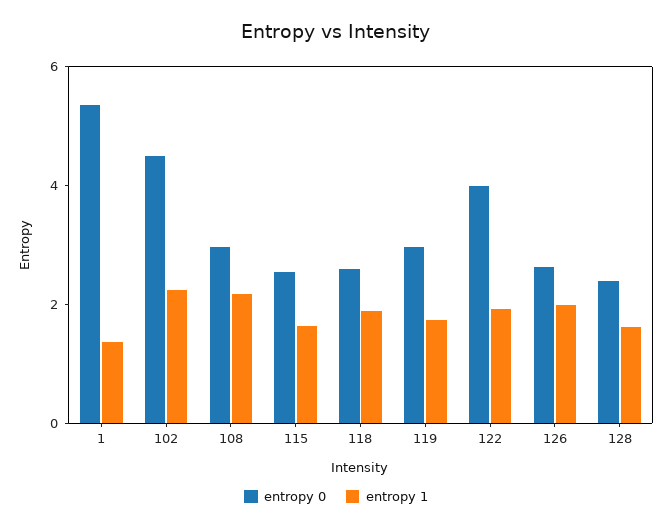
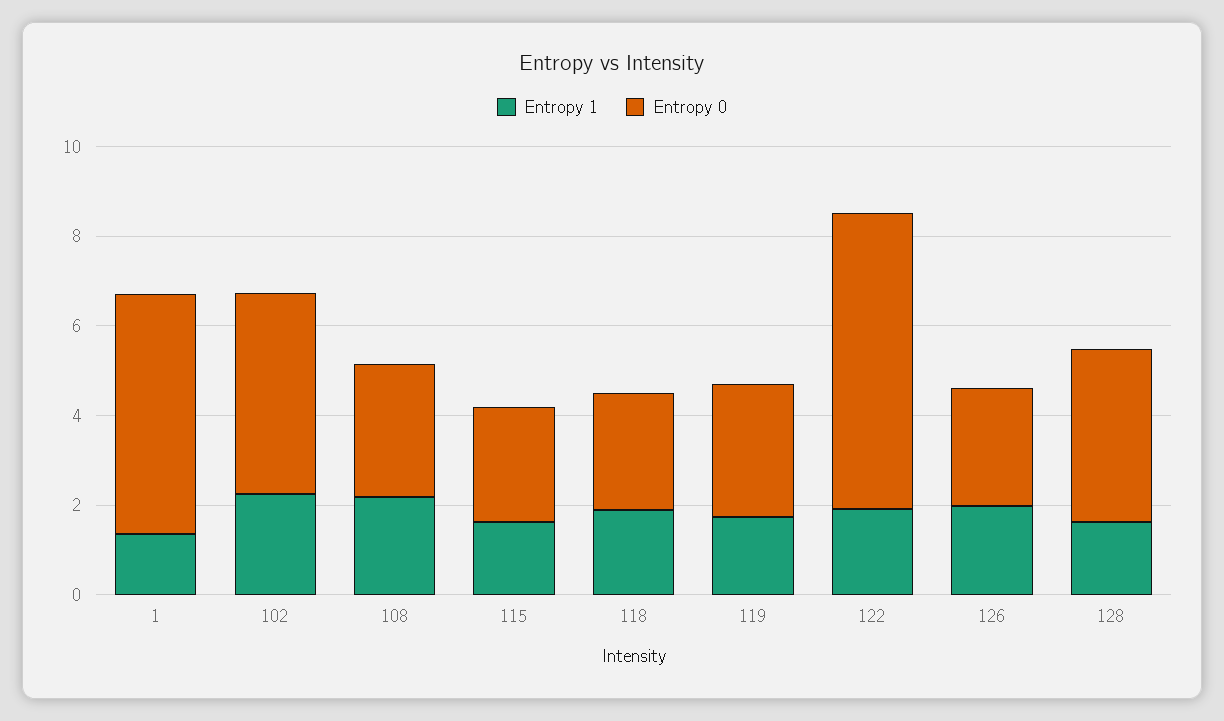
entropy 0, 122: 4 -> 6.5
entropy 0, 128: 2.5 -> 4

